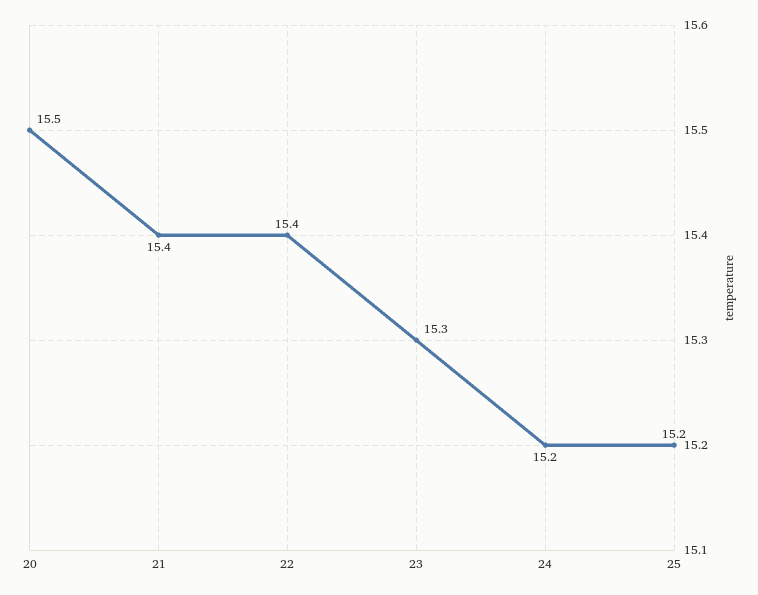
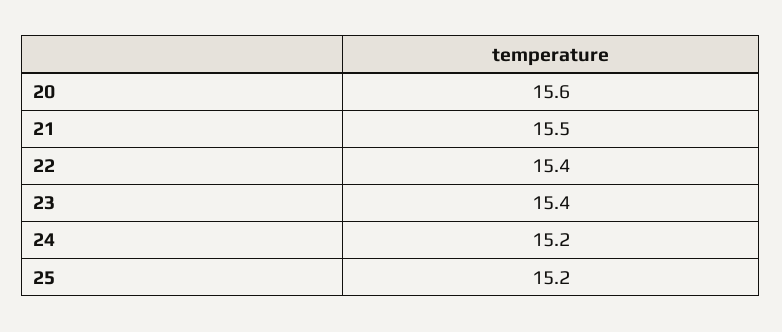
20: 15.5 -> 15.6
21: 15.4 -> 15.5
23: 15.3 -> 15.4

